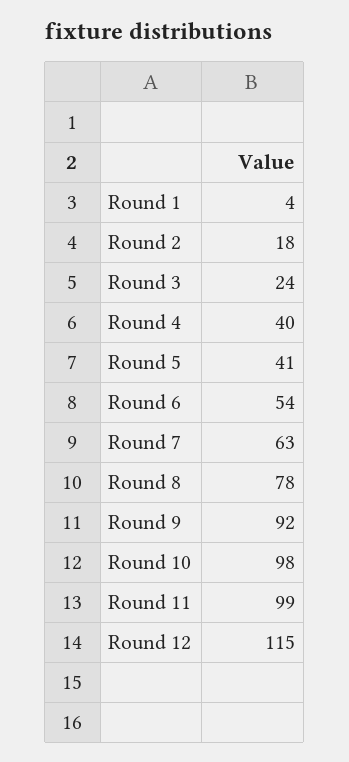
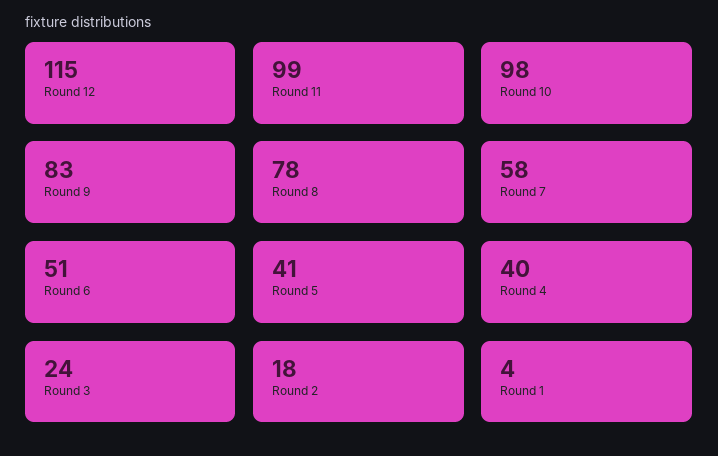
Round 6: 54 -> 51
Round 7: 63 -> 58
Round 9: 92 -> 83

